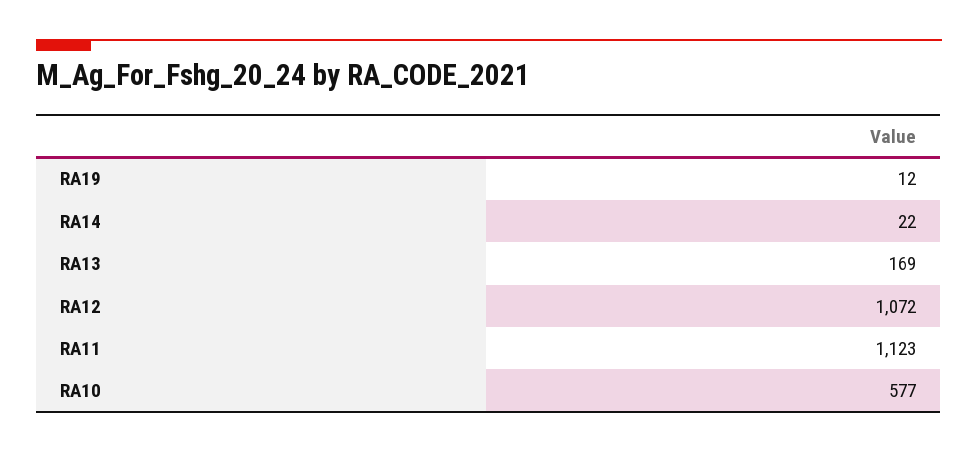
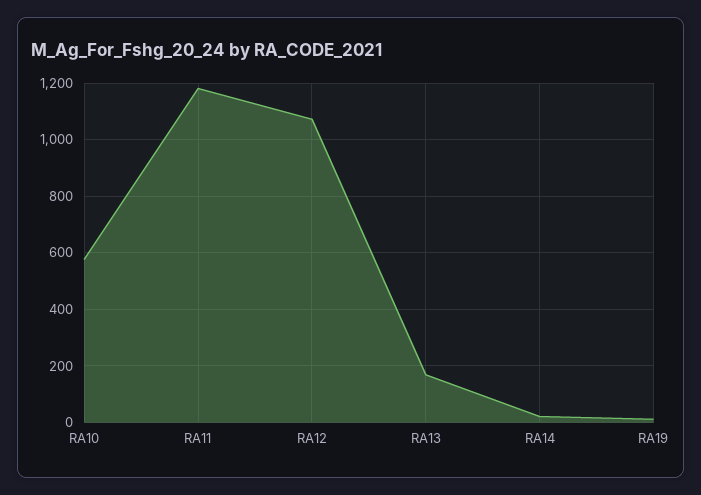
RA11: 1123 -> 1175

